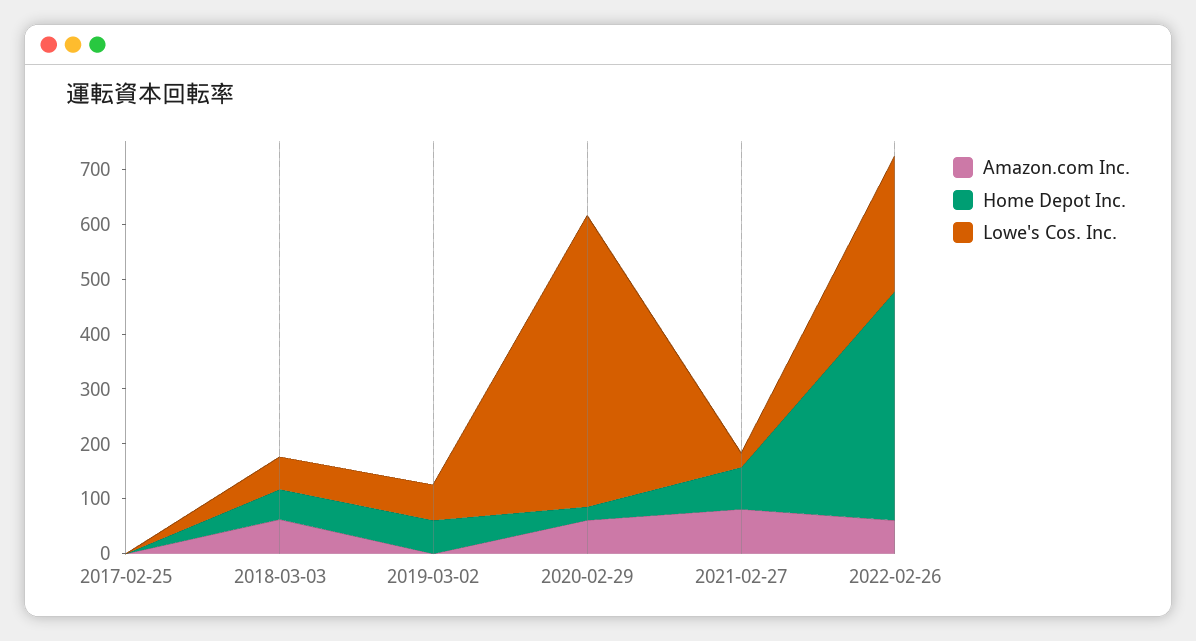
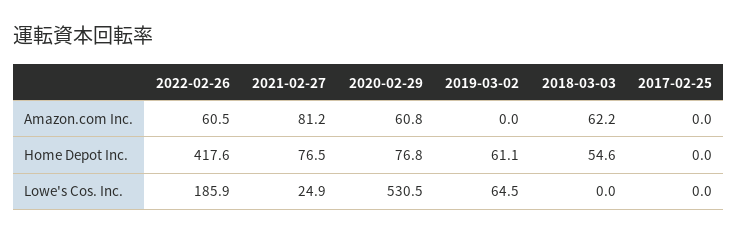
Lowe's Cos. Inc., 2018-03-03: 60 -> 0
Home Depot Inc., 2020-02-29: 20 -> 76.8
Lowe's Cos. Inc., 2022-02-26: 240 -> 185.9

